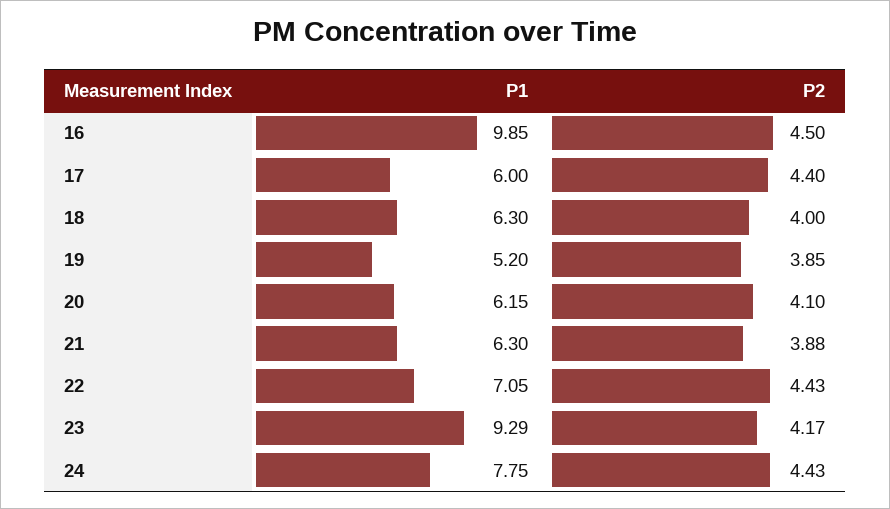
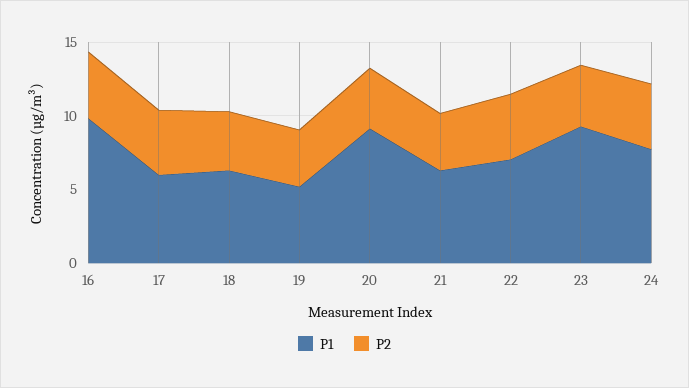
P1, 20: 6.15 -> 9

